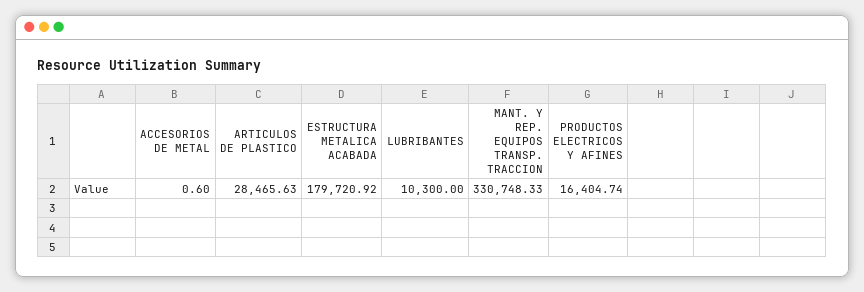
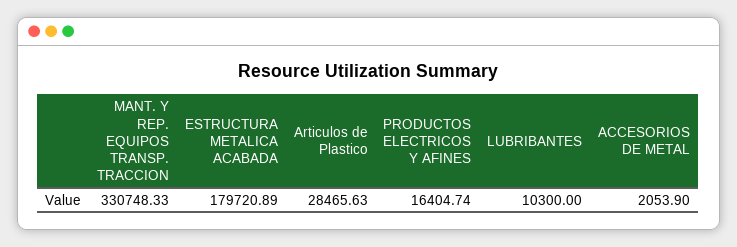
ACCESORIOS DE METAL: 0.6 -> 2053.9
ESTRUCTURA METALICA ACABADA: 179720.92 -> 179720.89

